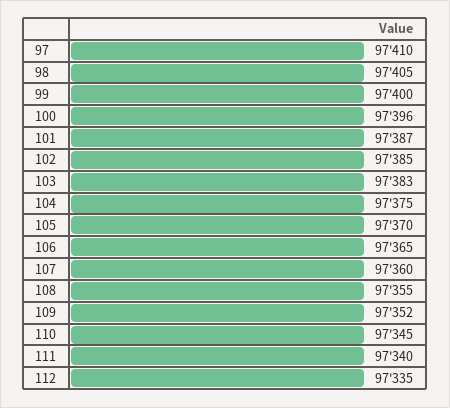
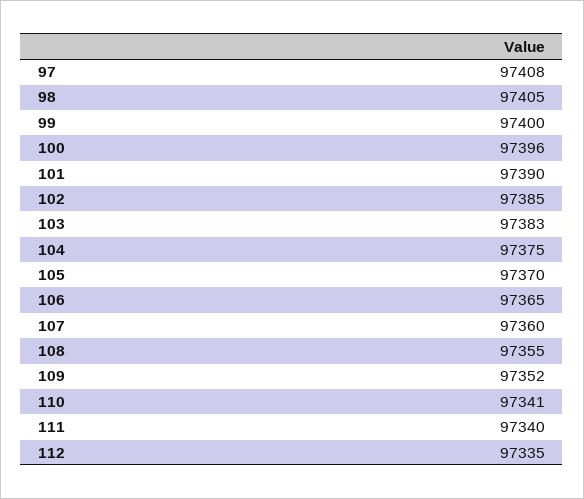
97: 97410 -> 97408
101: 97387 -> 97390
110: 97345 -> 97341

